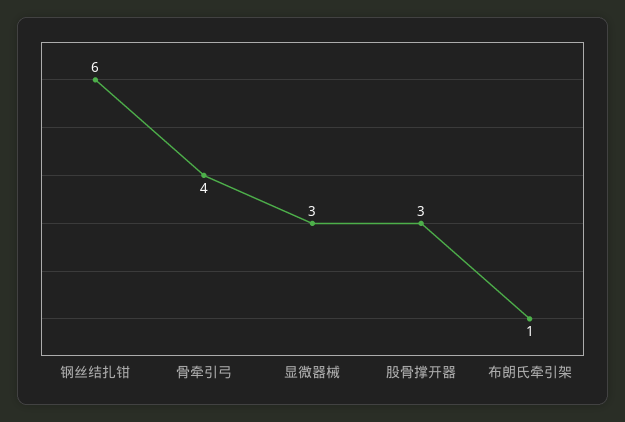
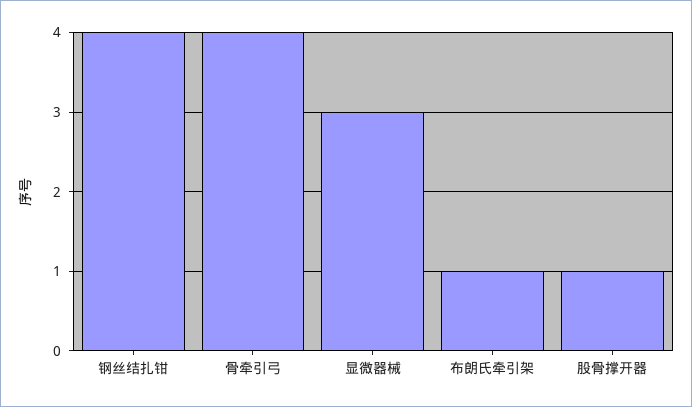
钢丝结扎钳: 6 -> 4
股骨撑开器: 3 -> 1

